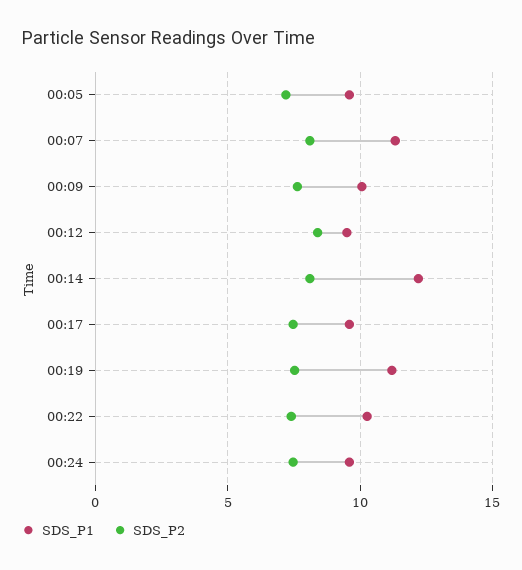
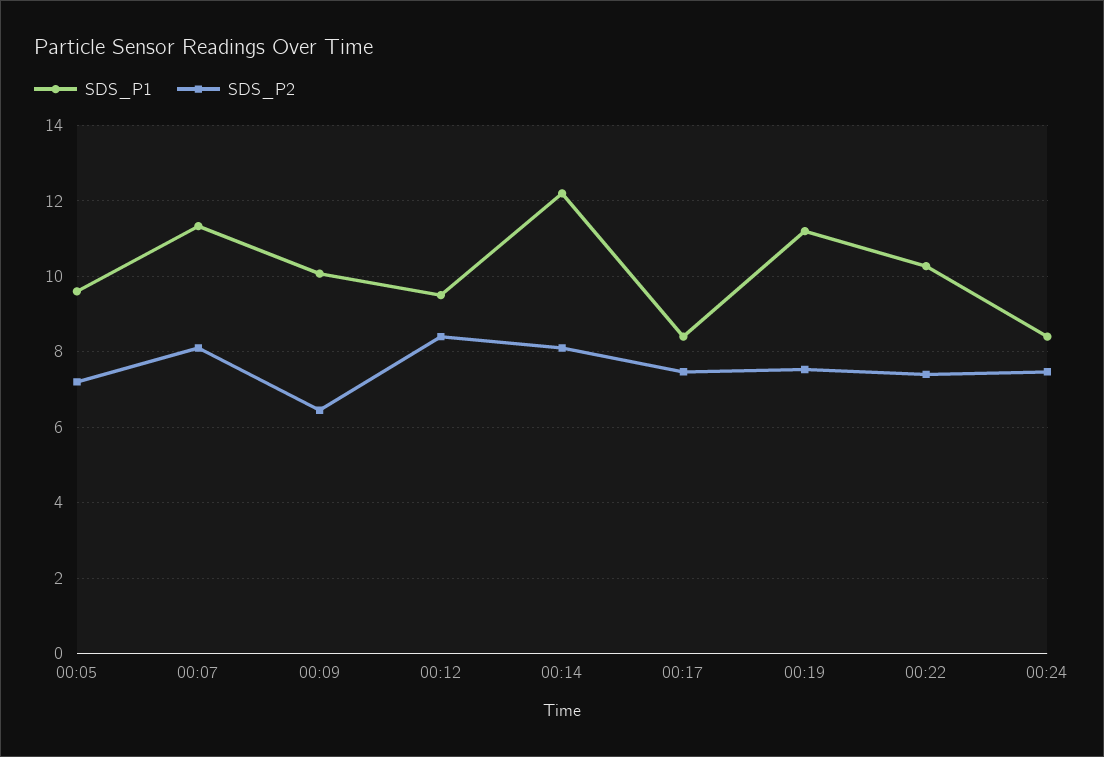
SDS_P2, 00:09: 7.5 -> 6.4
SDS_P1, 00:17: 9.5 -> 8.4
SDS_P1, 00:24: 9.5 -> 8.4

